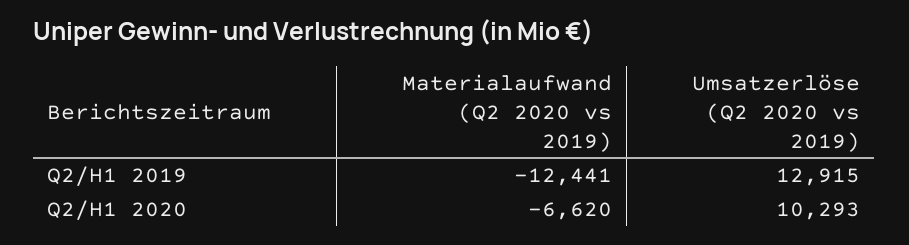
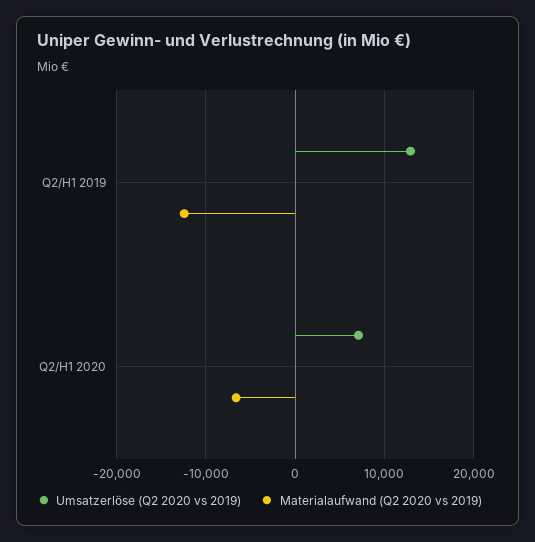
Umsatzerlöse (Q2 2020 vs 2019), Q2/H1 2020: 10293 -> 7000

